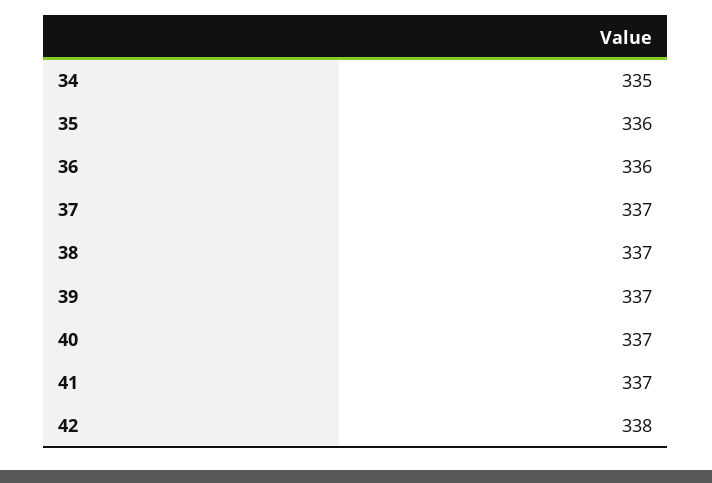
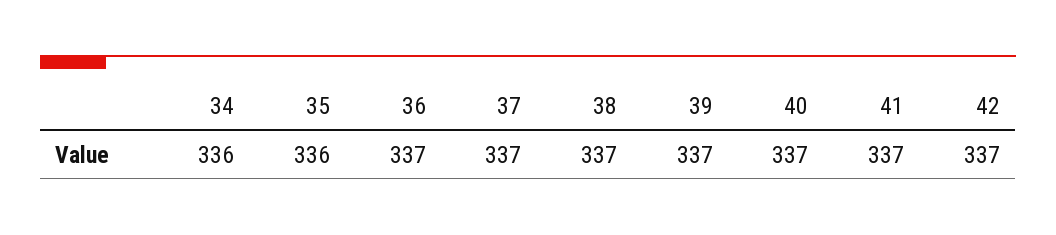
34: 335 -> 336
36: 336 -> 337
42: 338 -> 337

